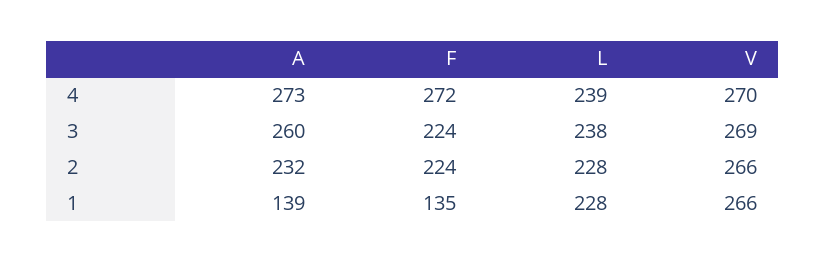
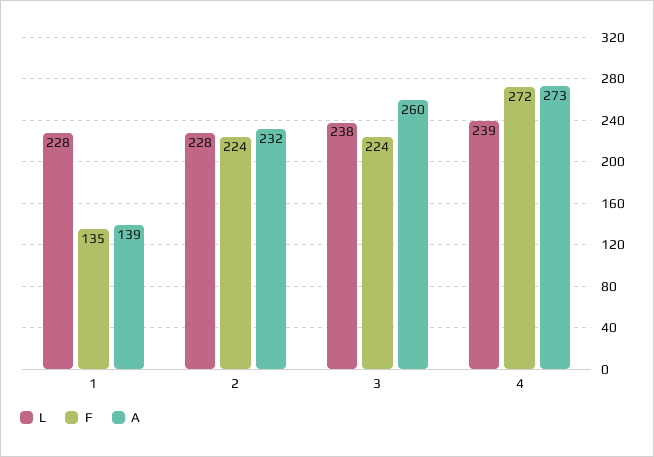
V, 4: 270 -> none
V, 3: 269 -> none
V, 2: 266 -> none
V, 1: 266 -> none

